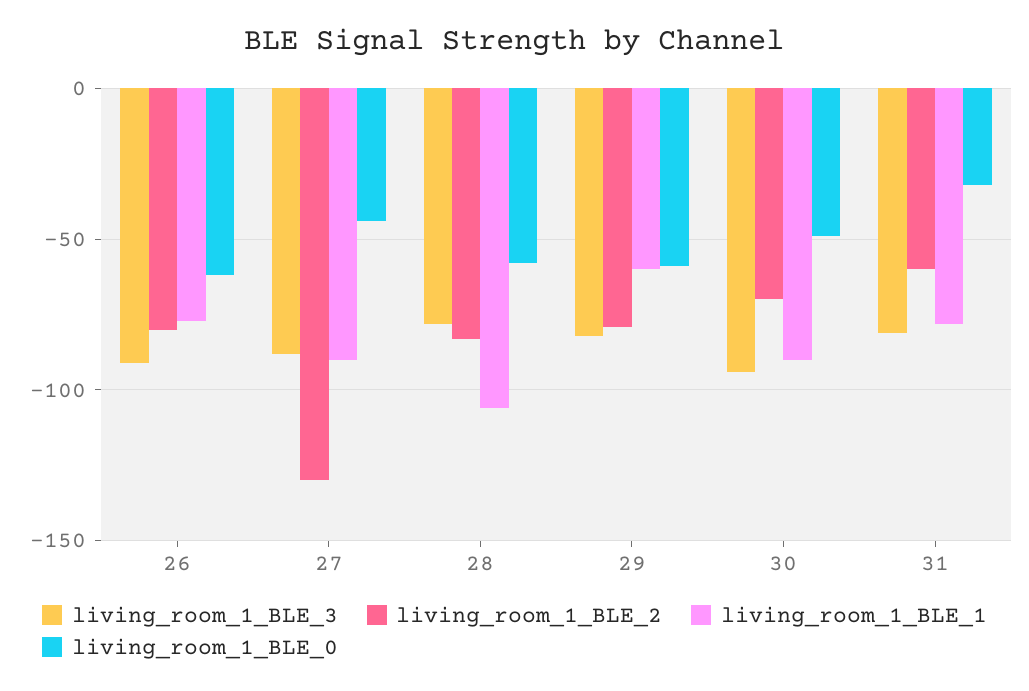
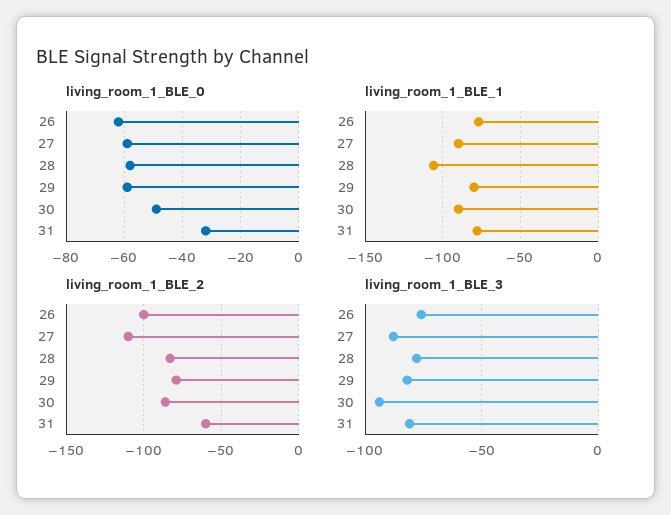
living_room_1_BLE_3, 26: -90 -> -75
living_room_1_BLE_2, 26: -80 -> -100
living_room_1_BLE_2, 27: -130 -> -110
living_room_1_BLE_0, 27: -45 -> -60
living_room_1_BLE_1, 29: -60 -> -80
living_room_1_BLE_2, 30: -70 -> -85

